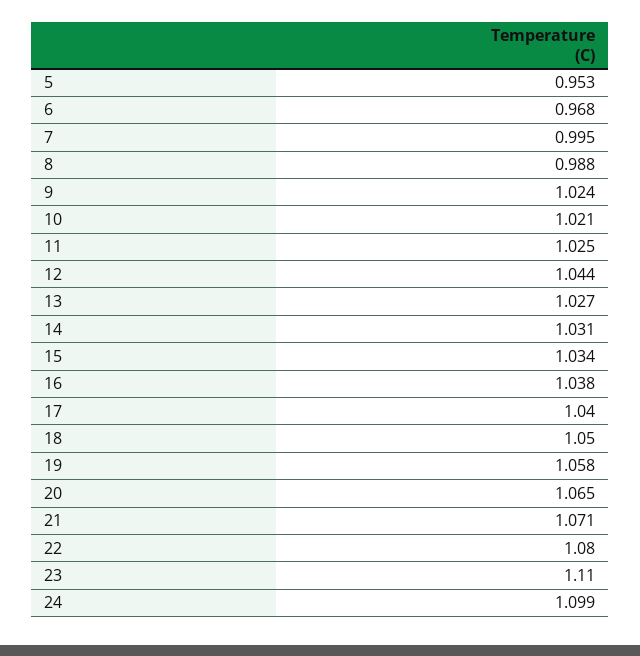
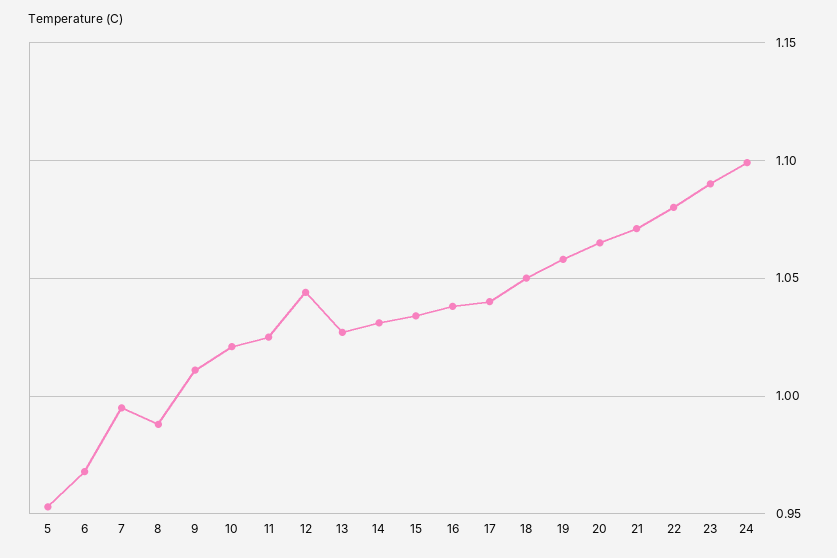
9: 1.024 -> 1.01
23: 1.11 -> 1.09

